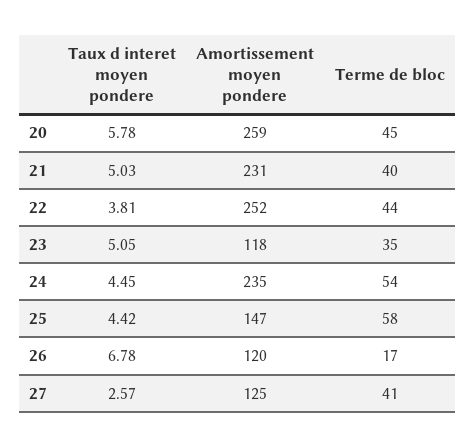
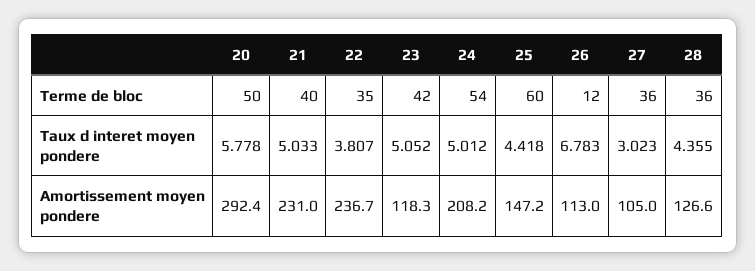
Amortissement moyen pondere, 20: 259 -> 292.4
Terme de bloc, 20: 45 -> 50
Amortissement moyen pondere, 22: 252 -> 236.7
Terme de bloc, 22: 44 -> 35
Terme de bloc, 23: 35 -> 42
Taux d interet moyen pondere, 24: 4.45 -> 5.012
Amortissement moyen pondere, 24: 235 -> 208.2
Terme de bloc, 25: 58 -> 60
Amortissement moyen pondere, 26: 120 -> 113
Terme de bloc, 26: 17 -> 12
Taux d interet moyen pondere, 27: 2.57 -> 3.023
Amortissement moyen pondere, 27: 125 -> 105
Terme de bloc, 27: 41 -> 36
Terme de bloc, 28: none -> 36
Taux d interet moyen pondere, 28: none -> 4.355
Amortissement moyen pondere, 28: none -> 126.6

